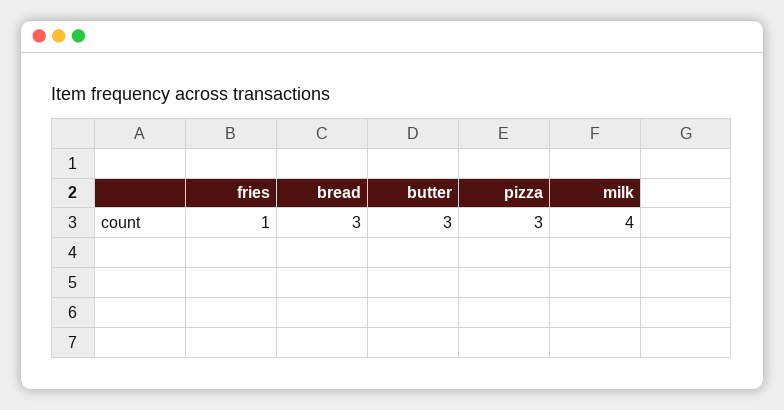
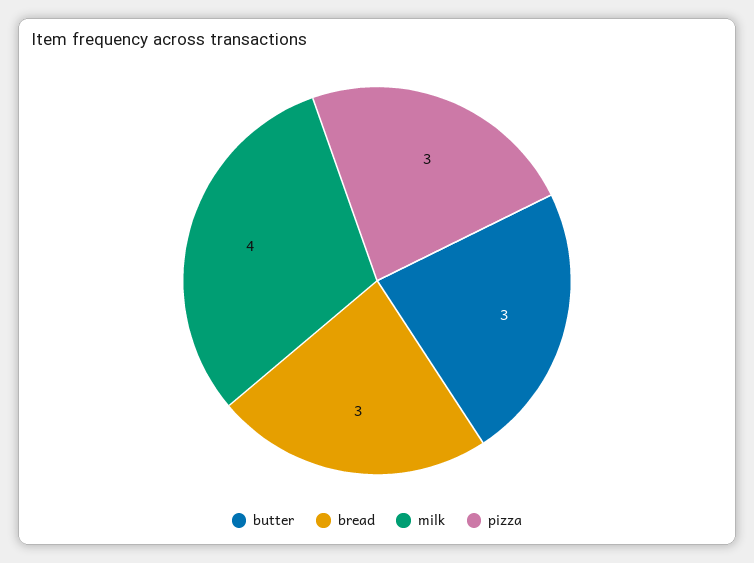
fries: 1 -> none

